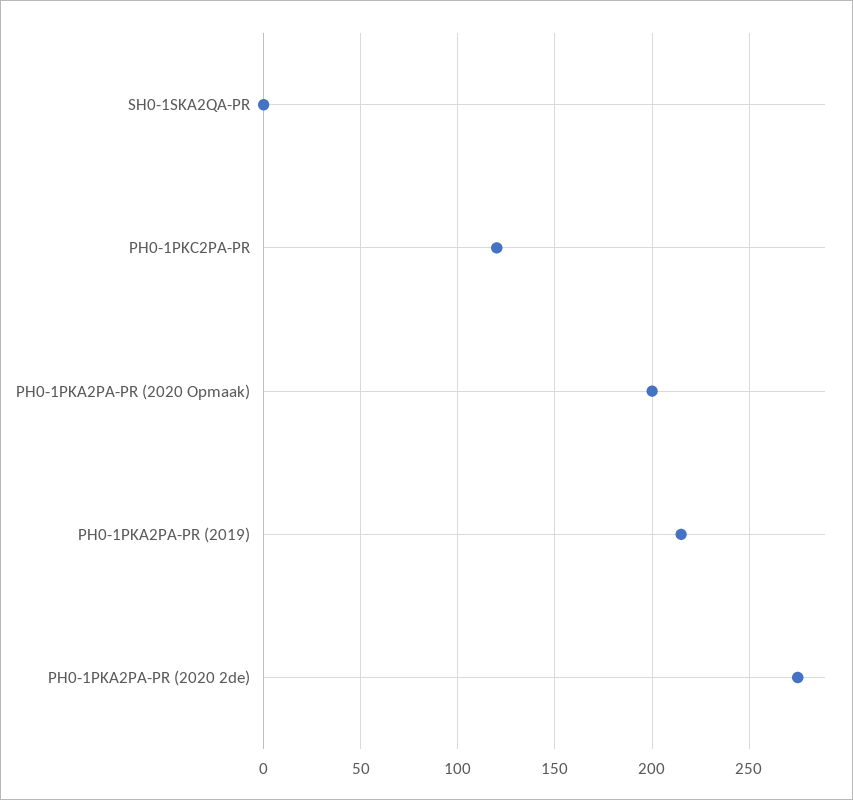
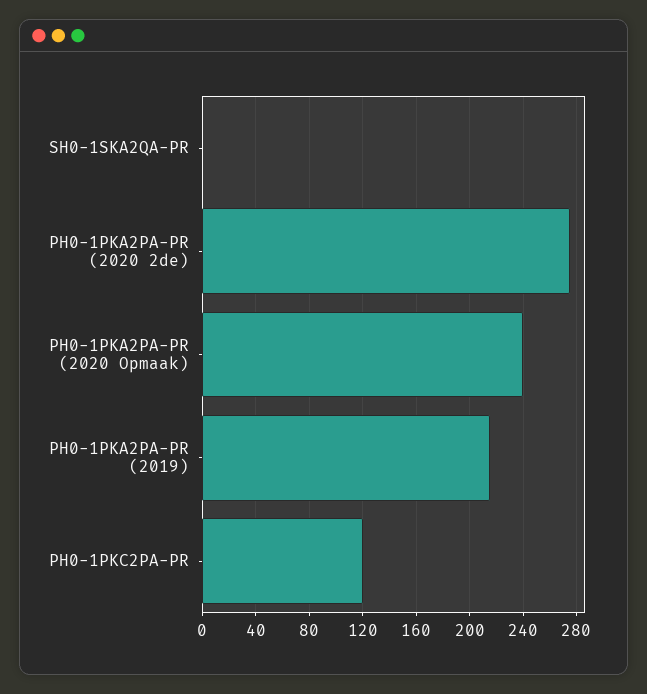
PH0-1PKA2PA-PR (2020 Opmaak): 200 -> 240

